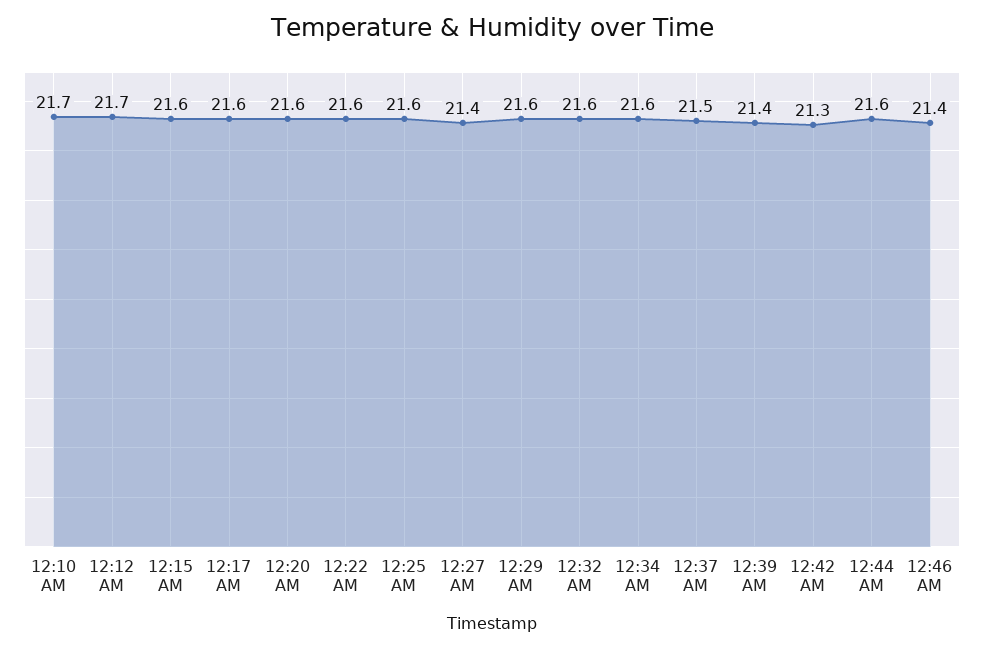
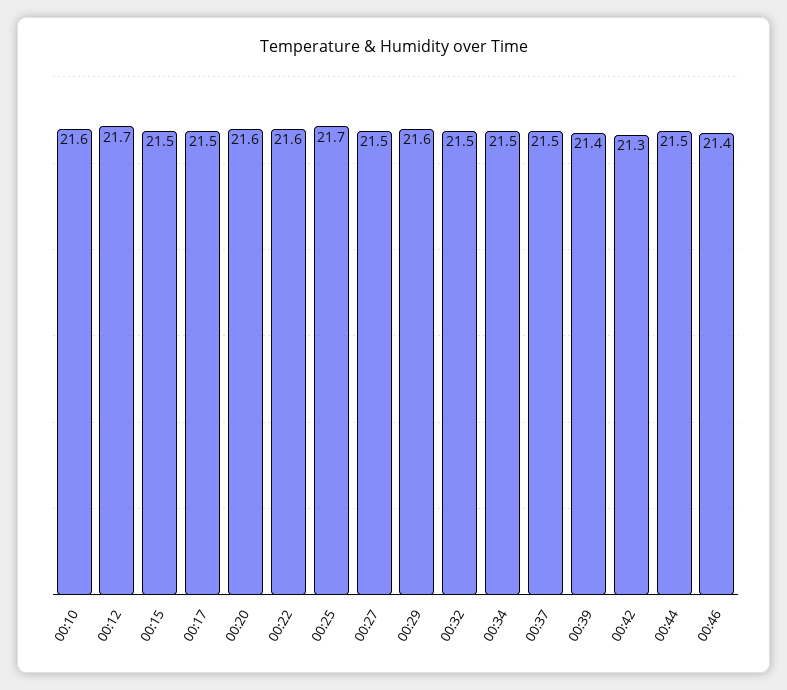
12:10 AM: 21.7 -> 21.6
12:15 AM: 21.6 -> 21.5
12:17 AM: 21.6 -> 21.5
12:25 AM: 21.6 -> 21.7
12:27 AM: 21.4 -> 21.5
12:32 AM: 21.6 -> 21.5
12:34 AM: 21.6 -> 21.5
12:44 AM: 21.6 -> 21.5

